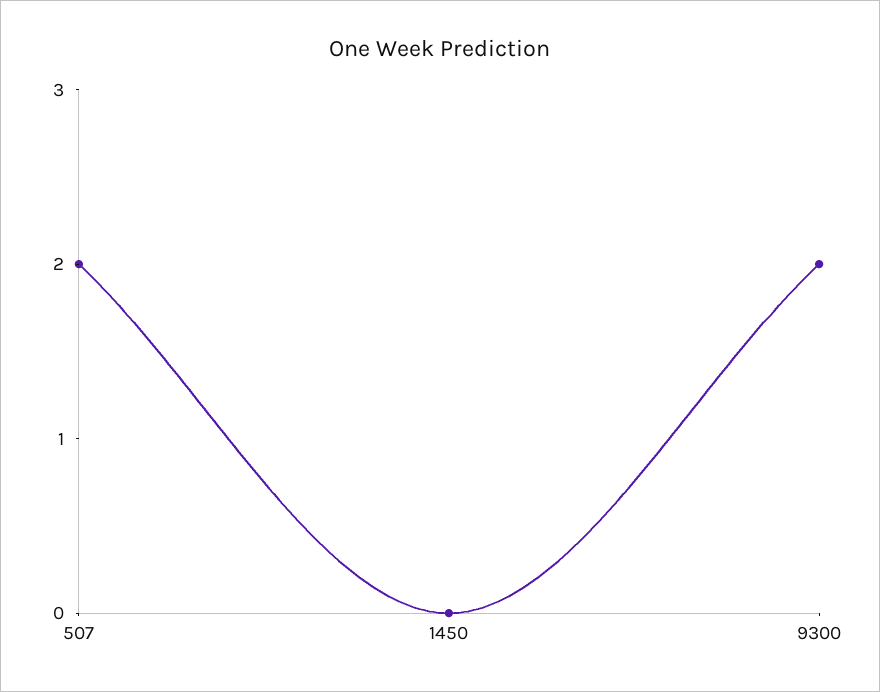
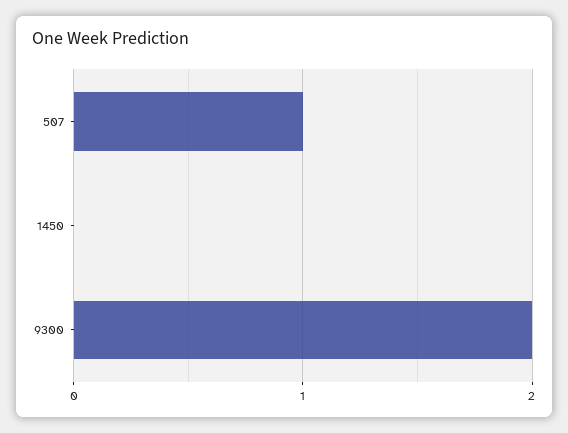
507: 2 -> 1

